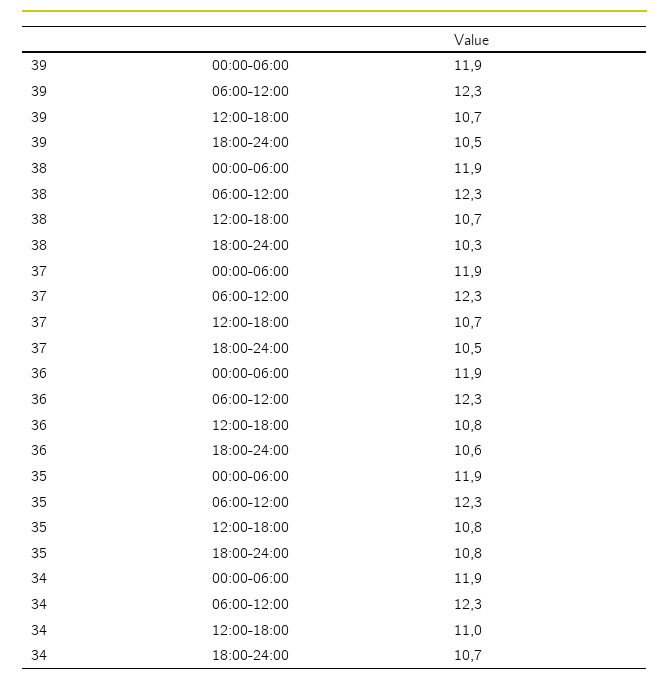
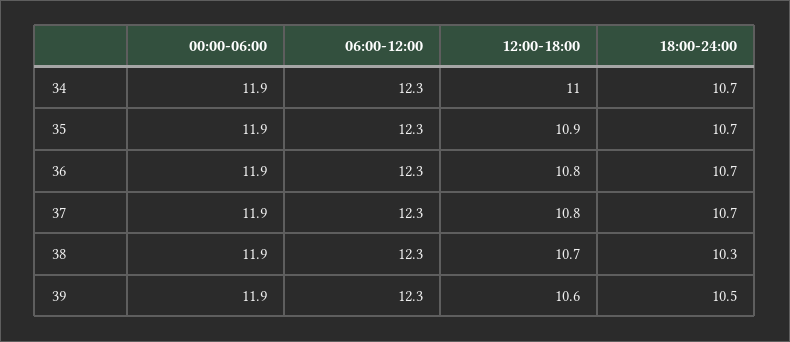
39, 12:00-18:00: 10.7 -> 10.6
37, 12:00-18:00: 10.7 -> 10.8
37, 18:00-24:00: 10.5 -> 10.7
36, 18:00-24:00: 10.6 -> 10.7
35, 12:00-18:00: 10.8 -> 10.9
35, 18:00-24:00: 10.8 -> 10.7

